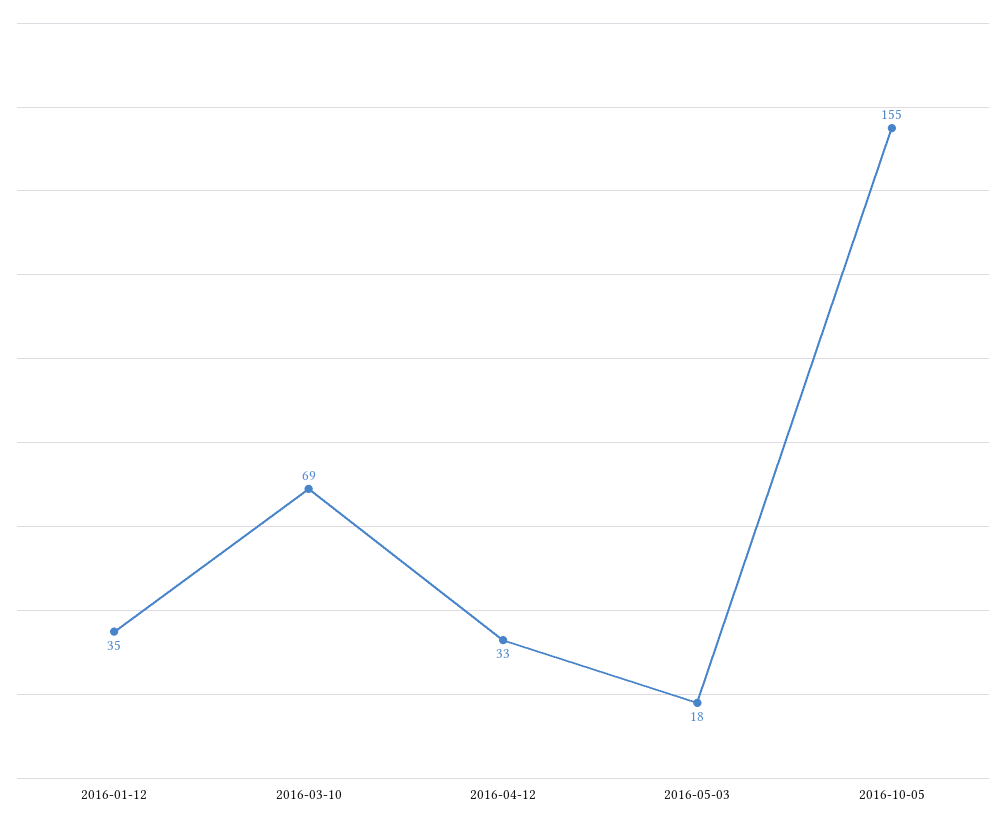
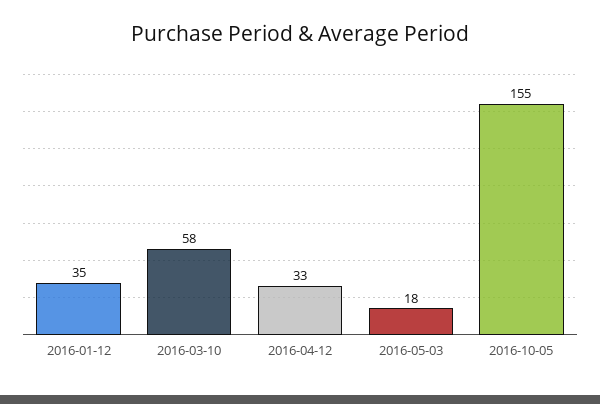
2016-03-10: 69 -> 58

